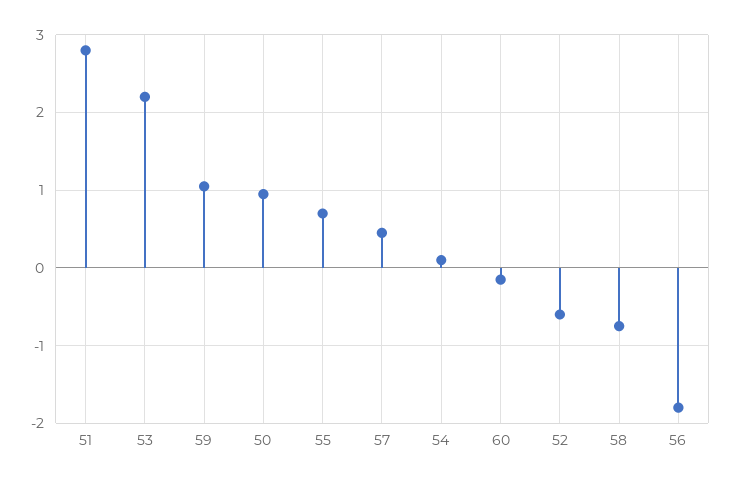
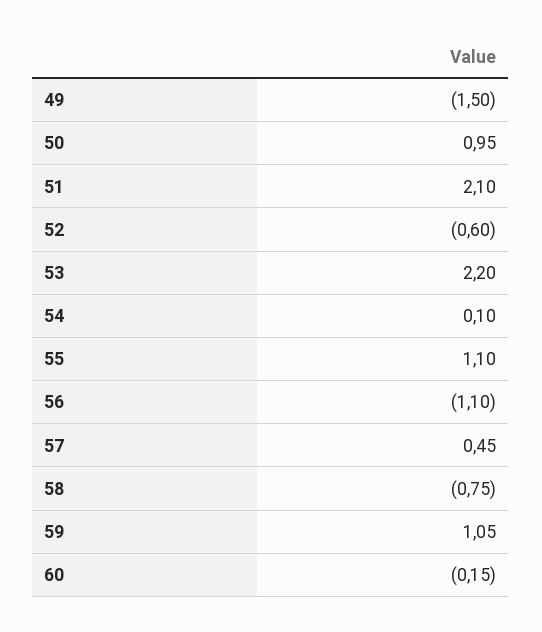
51: 2.8 -> 2.1
55: 0.7 -> 1.1
56: -1.8 -> -1.1
49: none -> -1.5

